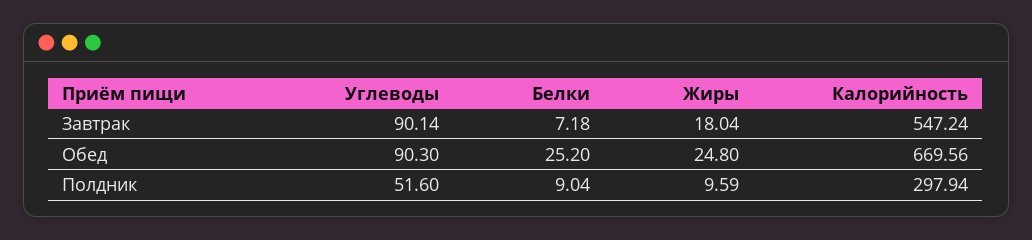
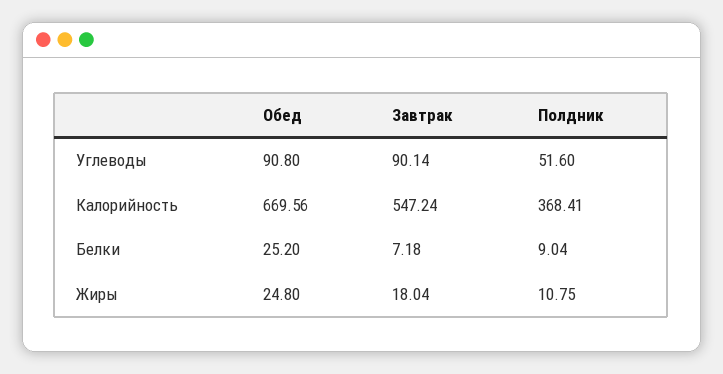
Углеводы, Обед: 90.3 -> 90.8
Жиры, Полдник: 9.59 -> 10.75
Калорийность, Полдник: 297.94 -> 368.41

